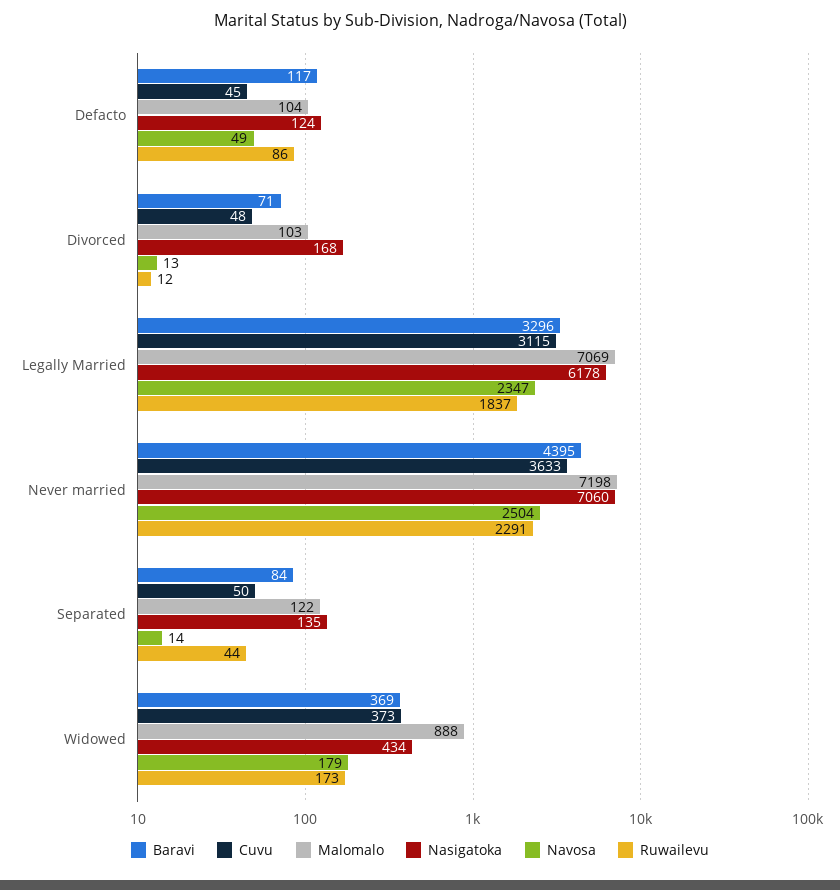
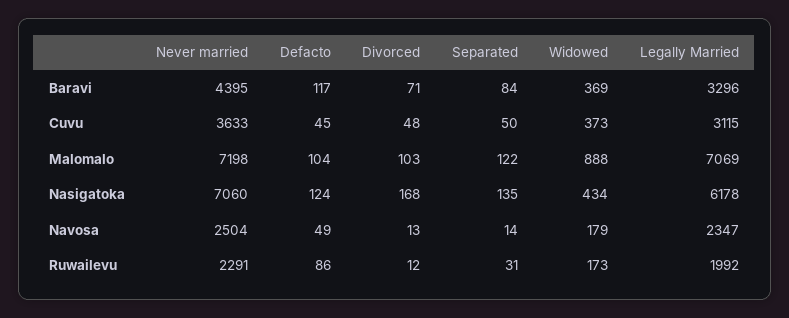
Ruwailevu, Legally Married: 1837 -> 1992
Ruwailevu, Separated: 44 -> 31

